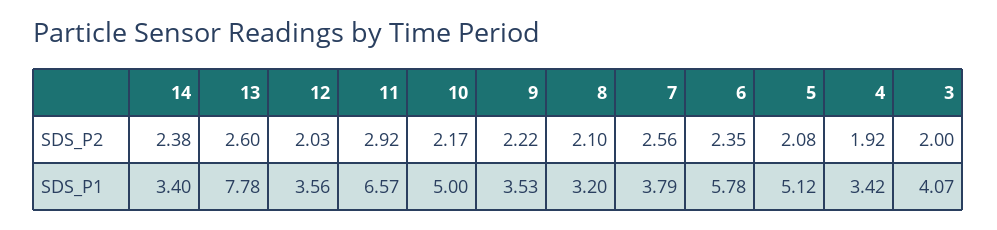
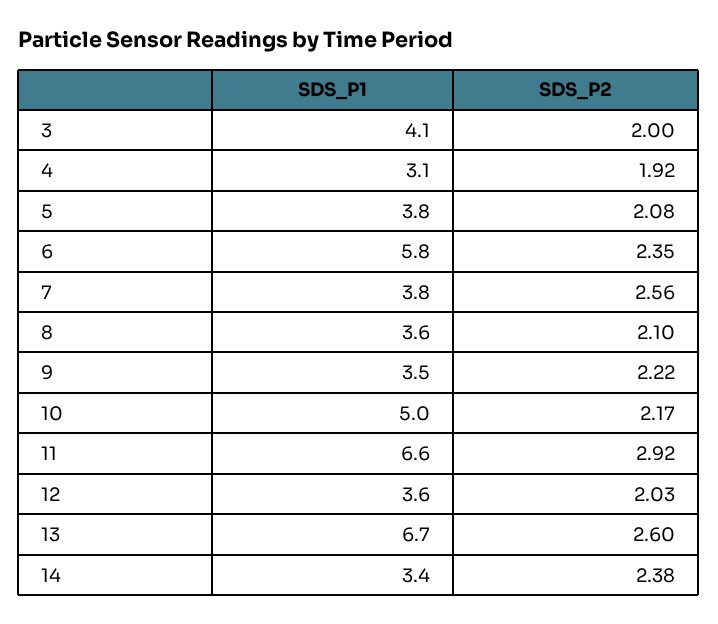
13, SDS_P1: 7.78 -> 6.7
8, SDS_P1: 3.2 -> 3.6
5, SDS_P1: 5.12 -> 3.8
4, SDS_P1: 3.42 -> 3.1

